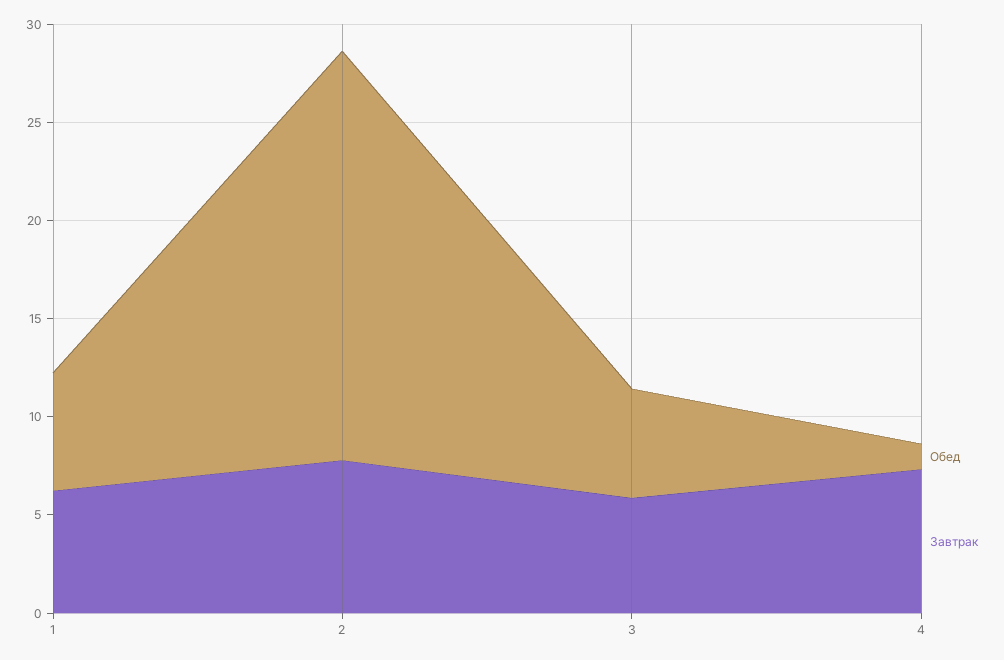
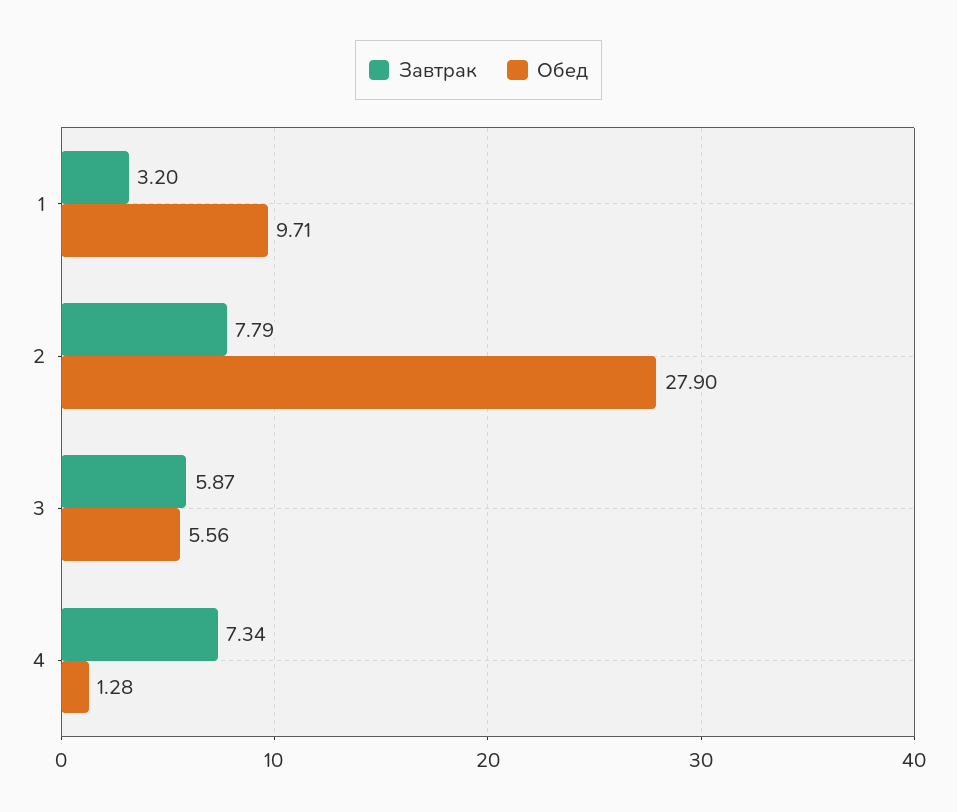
Обед, 1: 6 -> 9.71
Завтрак, 1: 6 -> 3.2
Обед, 2: 21 -> 27.9

